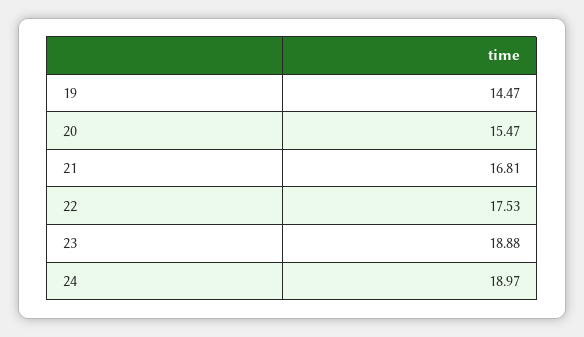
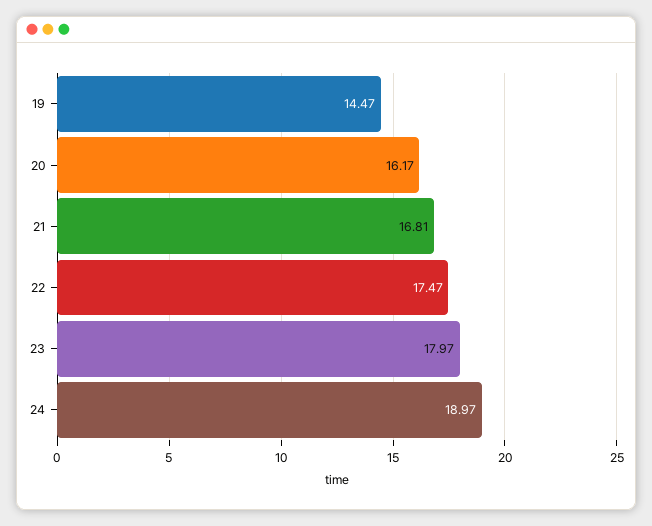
20: 15.47 -> 16.17
22: 17.53 -> 17.47
23: 18.88 -> 17.97

